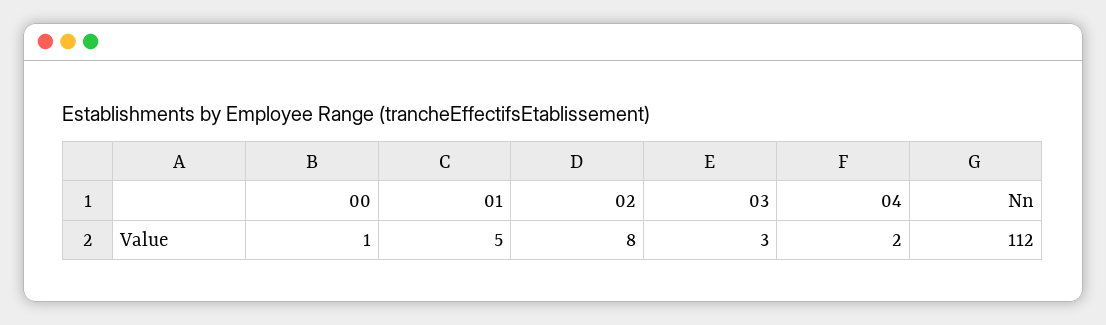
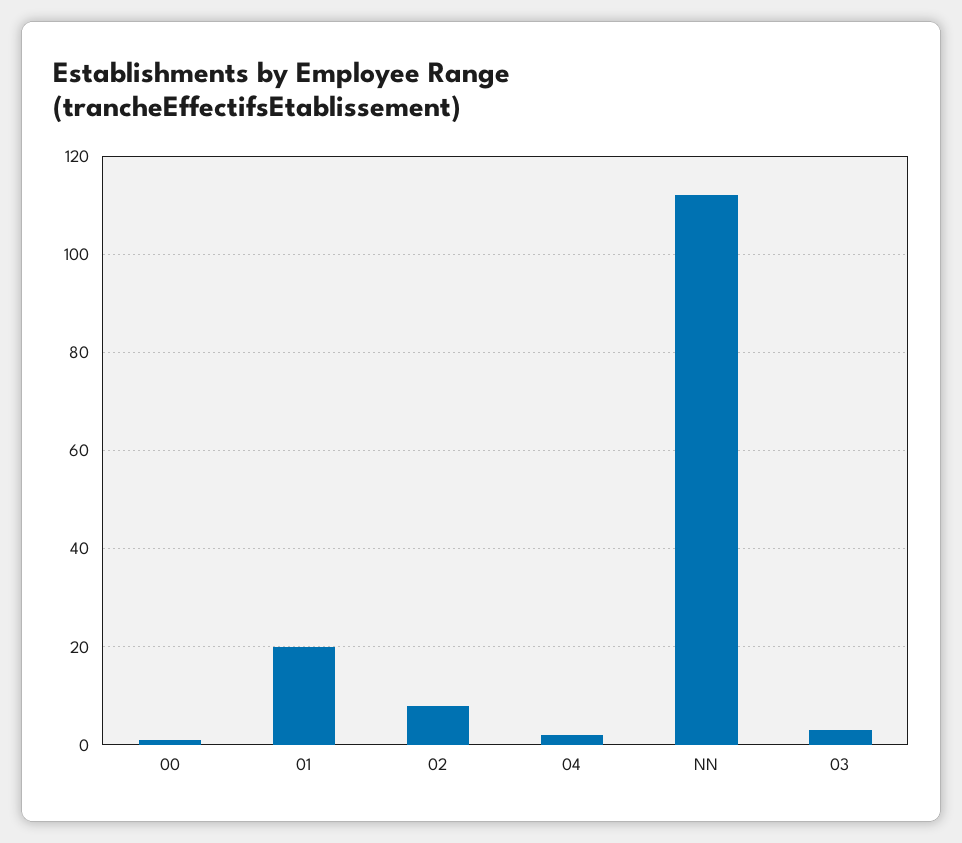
01: 5 -> 20

